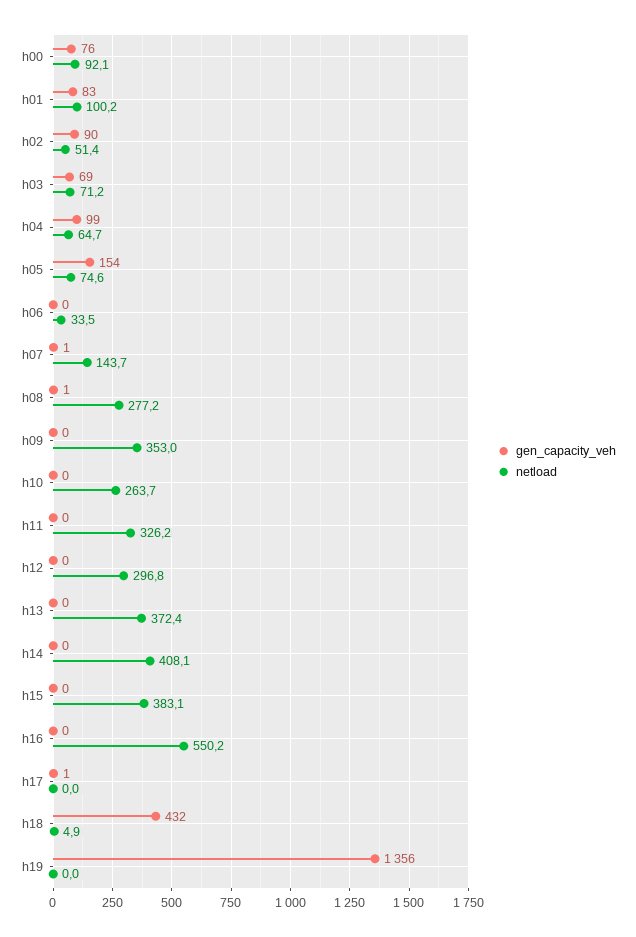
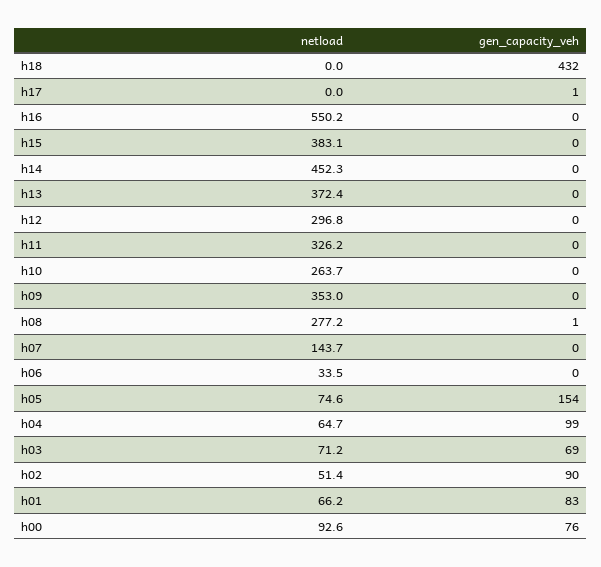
netload, h00: 92.1 -> 92.6
netload, h01: 100.2 -> 66.2
gen_capacity_veh, h07: 1 -> 0
netload, h14: 408.1 -> 452.3
netload, h18: 4.9 -> 0
gen_capacity_veh, h19: 1356 -> none
netload, h19: 0 -> none

